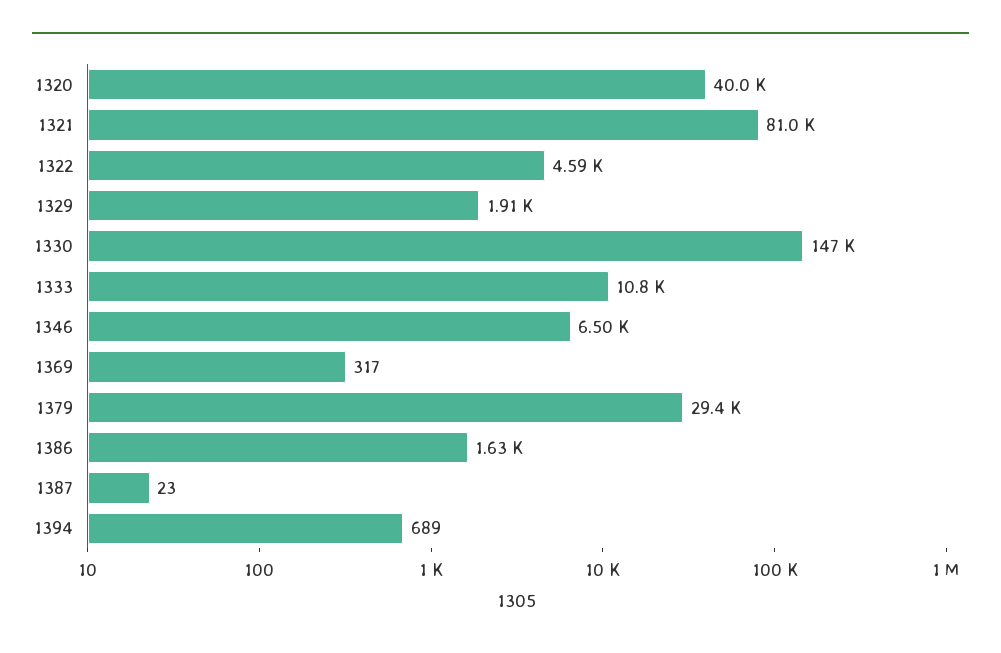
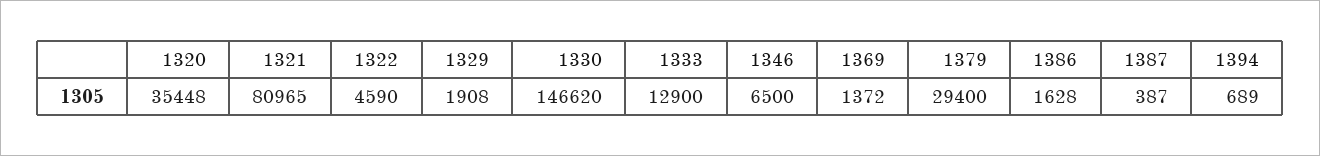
1320: 40000 -> 35448
1333: 10800 -> 12900
1369: 317 -> 1372
1387: 23 -> 387

